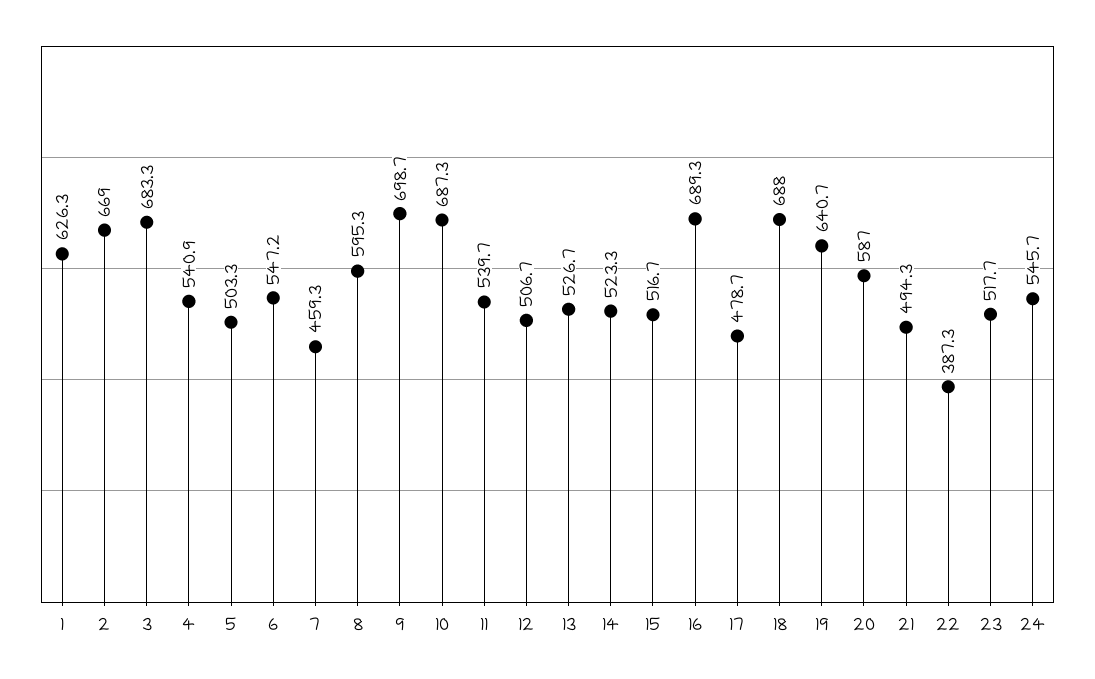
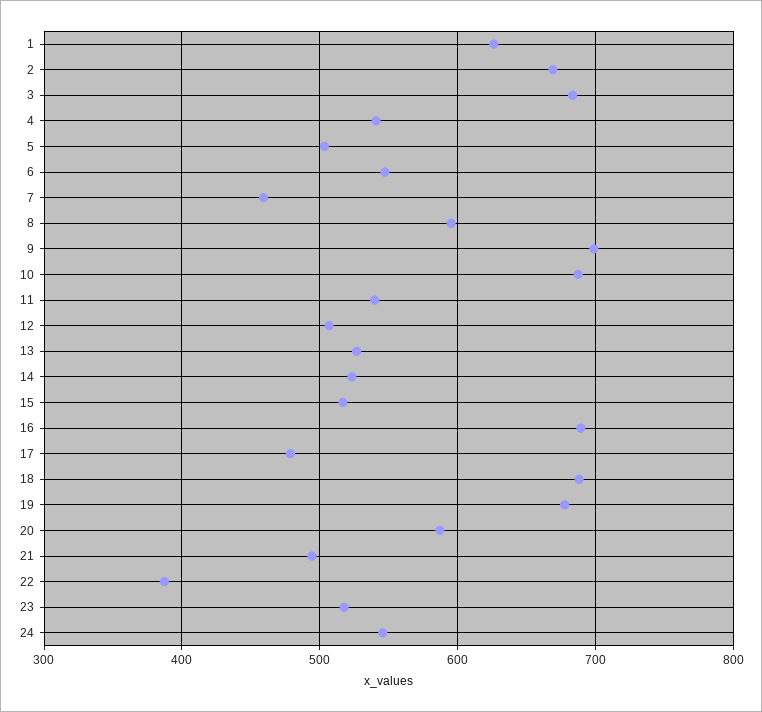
19: 640.7 -> 680

